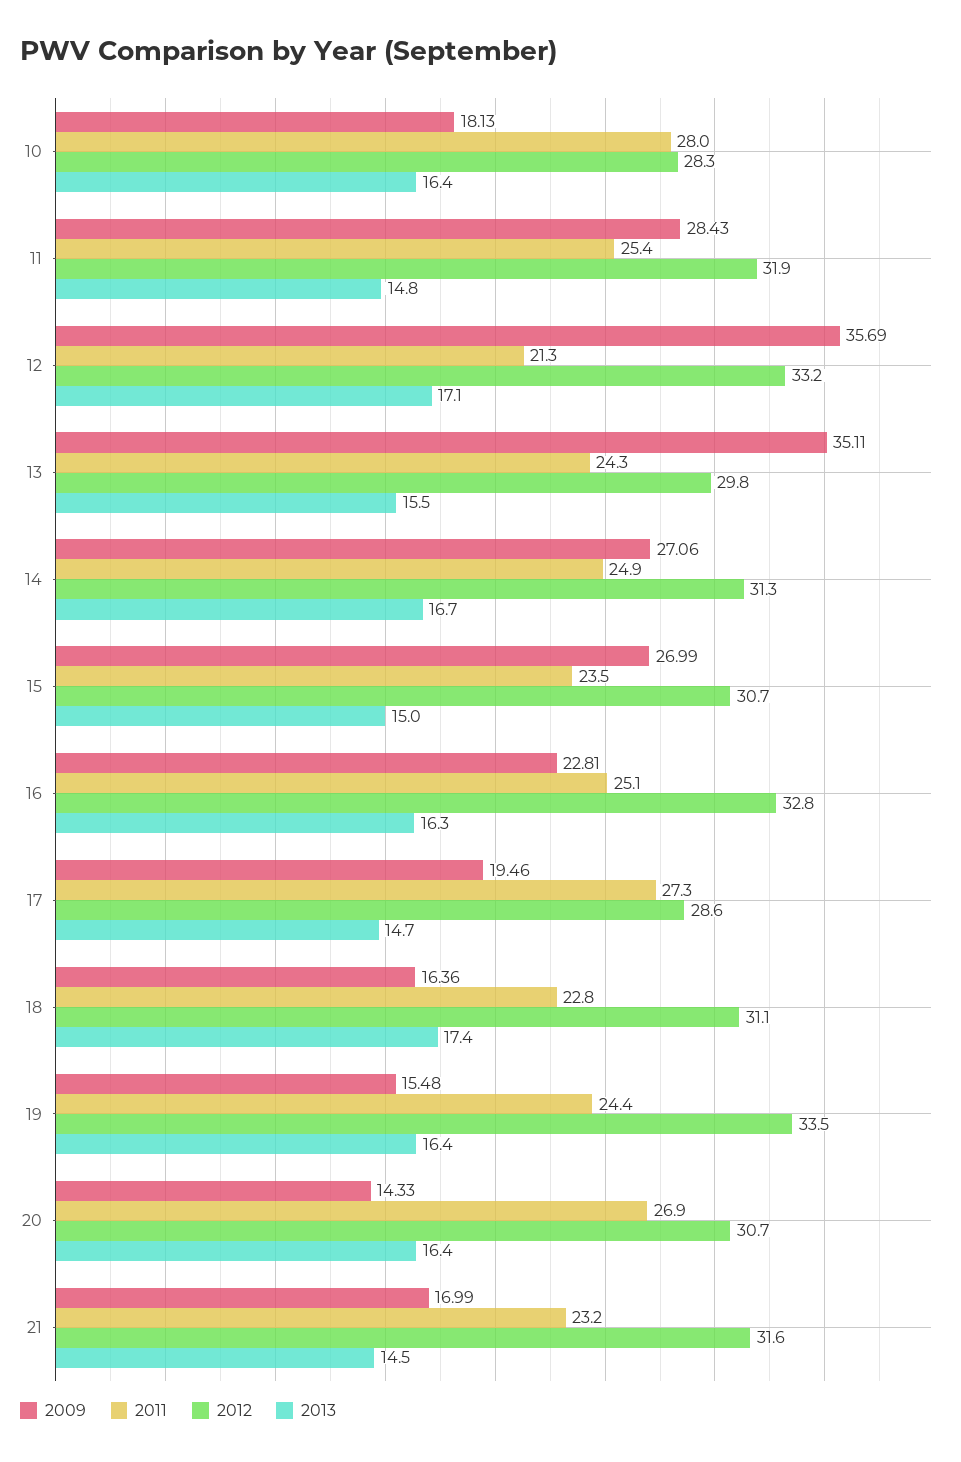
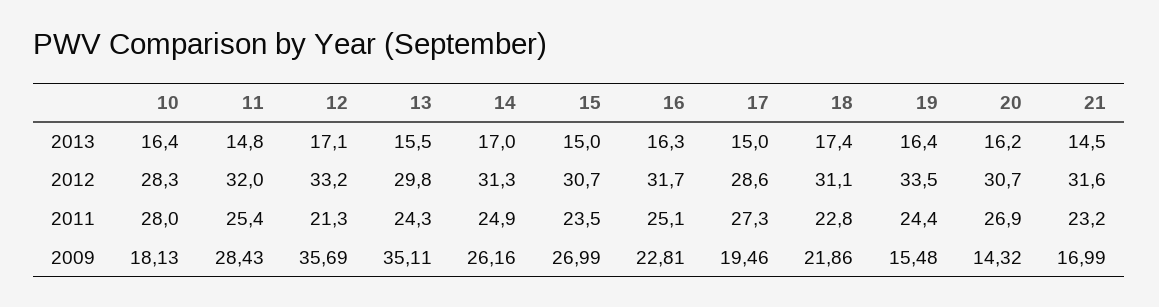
2012, 11: 31.9 -> 32
2009, 14: 27.06 -> 26.16
2013, 14: 16.7 -> 17
2012, 16: 32.8 -> 31.7
2013, 17: 14.7 -> 15
2009, 18: 16.36 -> 21.86
2009, 20: 14.33 -> 14.32
2013, 20: 16.4 -> 16.2

